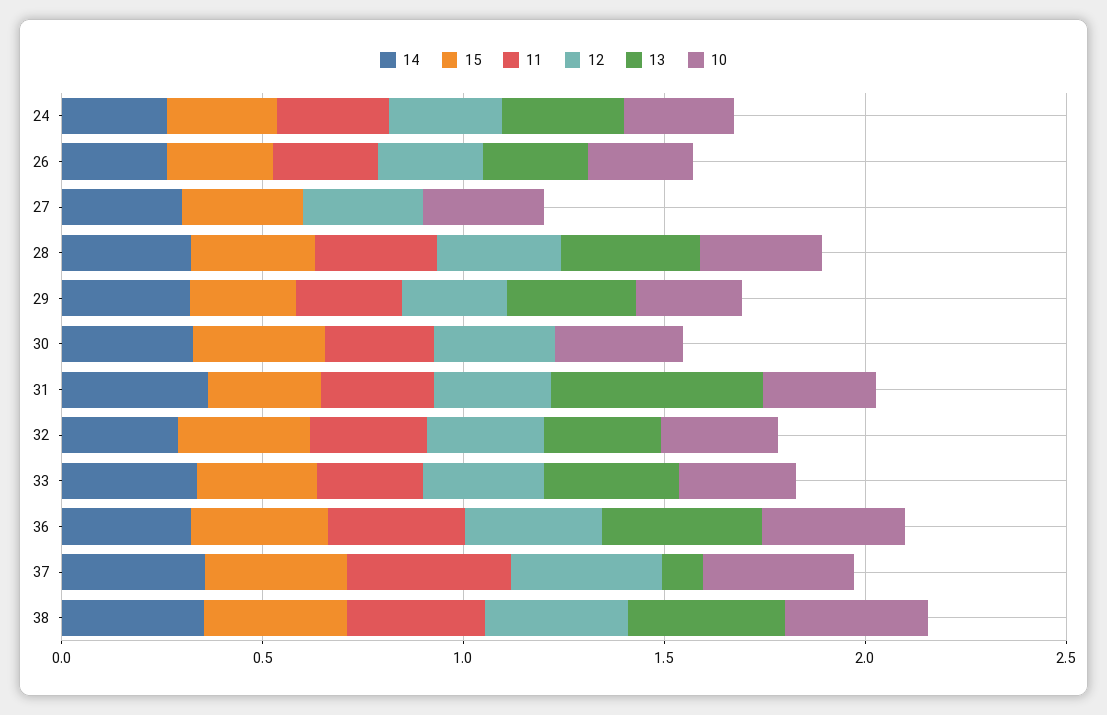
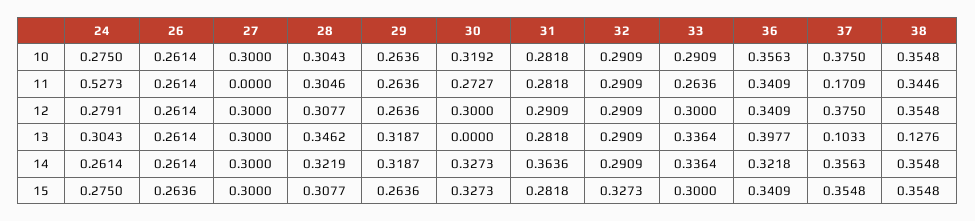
11, 24: 0.3 -> 0.5273
13, 27: 0 -> 0.3
13, 31: 0.5 -> 0.2818
11, 37: 0.4 -> 0.1709
13, 38: 0.4 -> 0.1276

